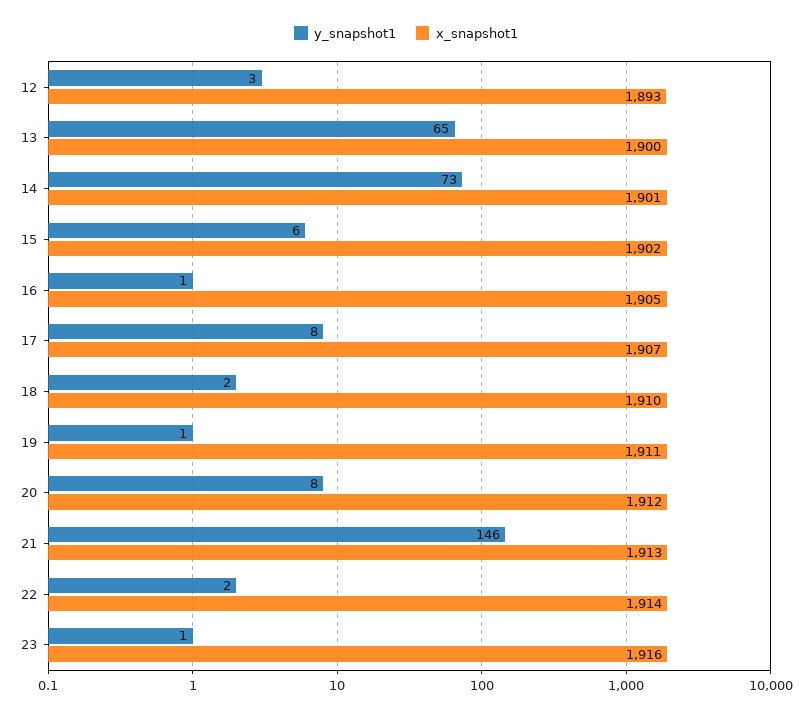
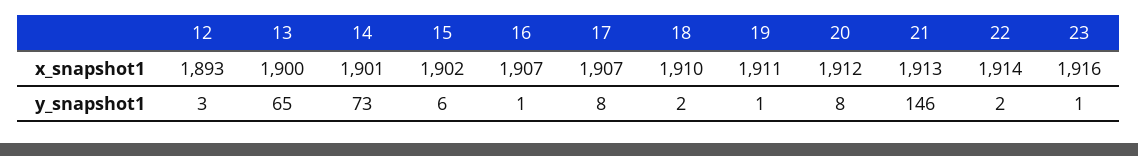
x_snapshot1, 16: 1905 -> 1907

